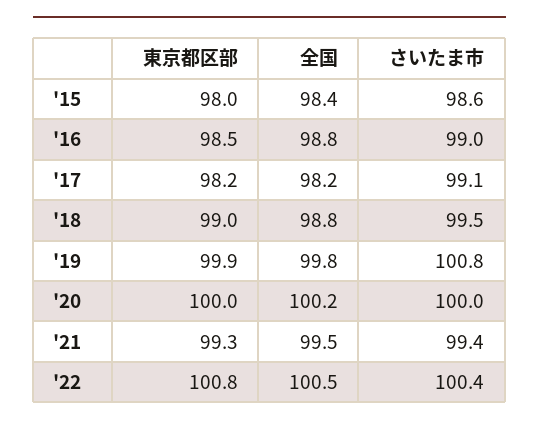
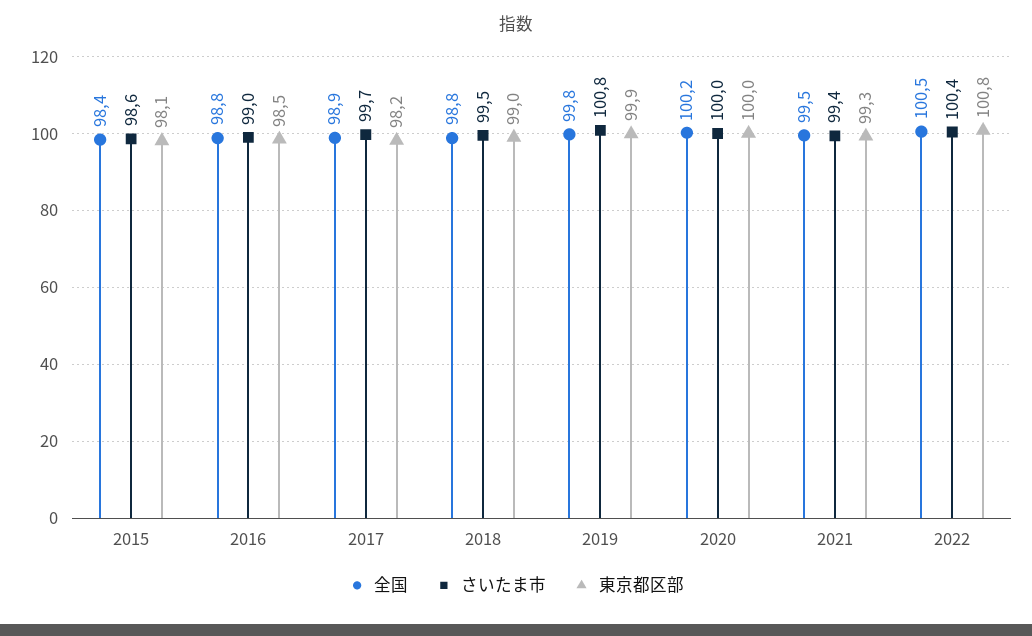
東京都区部, '15: 98 -> 98.1
全国, '17: 98.2 -> 98.9
さいたま市, '17: 99.1 -> 99.7

